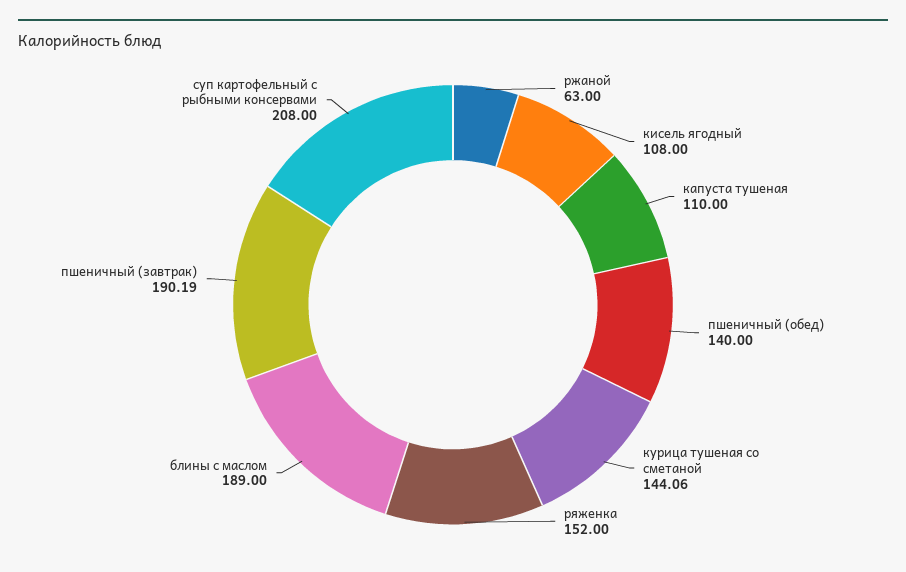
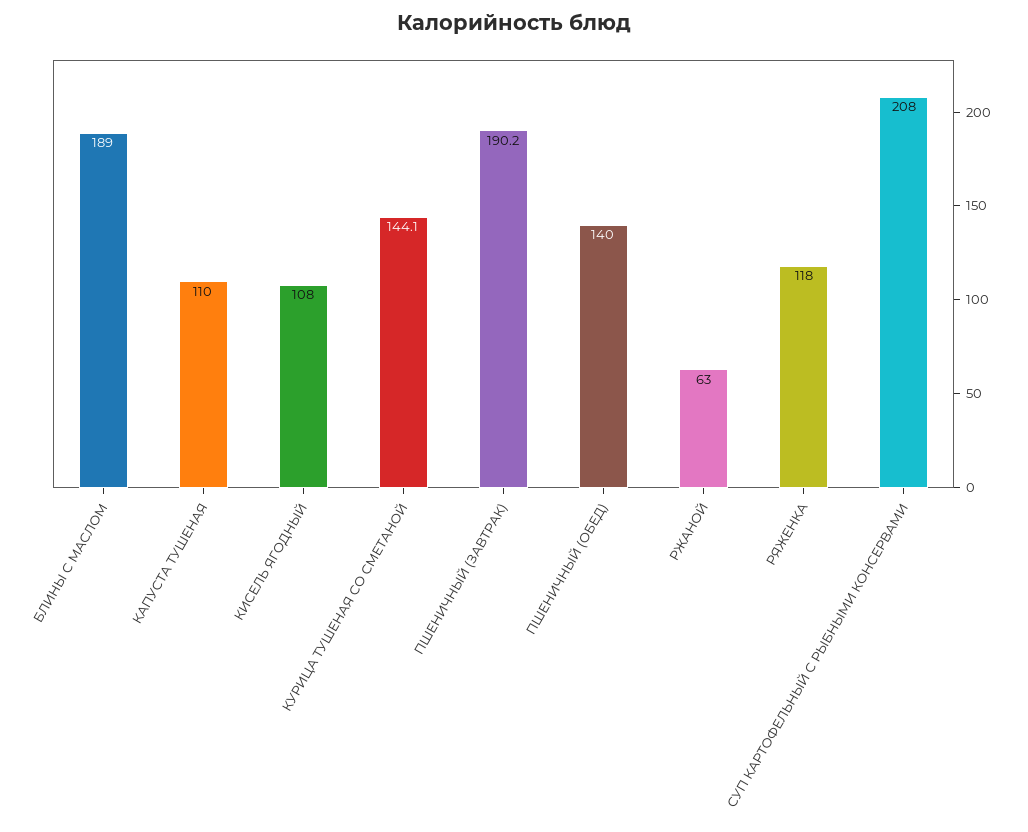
ряженка: 152 -> 118

